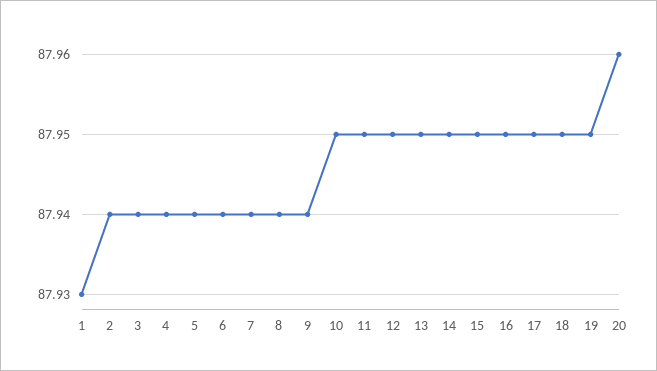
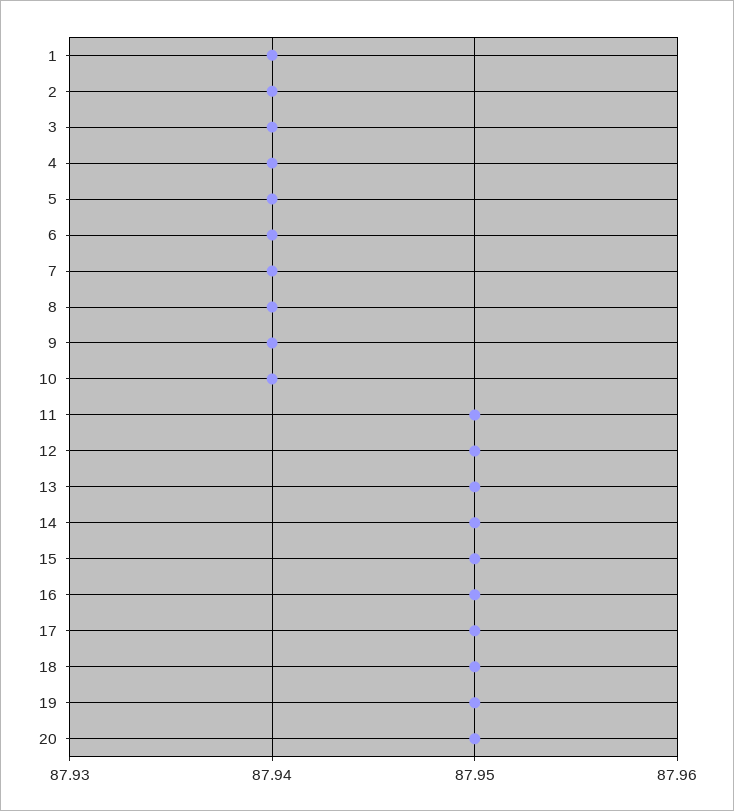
1: 87.93 -> 87.94
10: 87.95 -> 87.94
20: 87.96 -> 87.95

